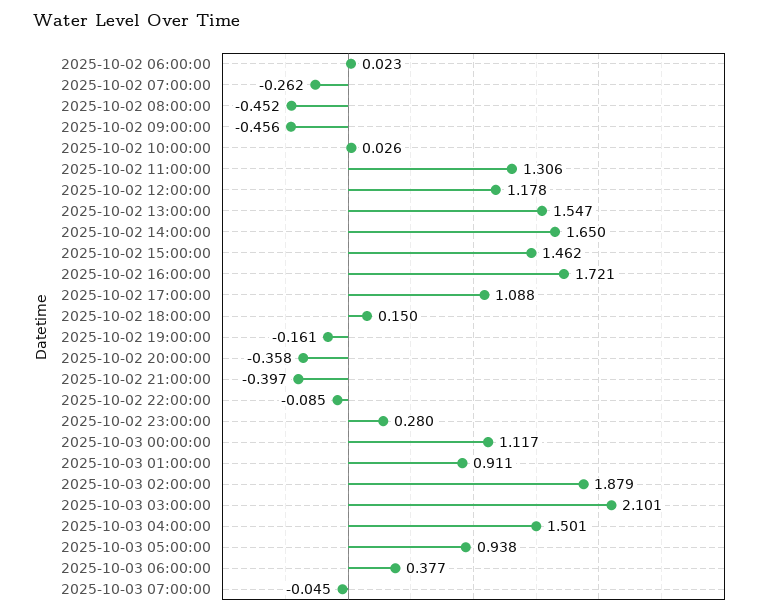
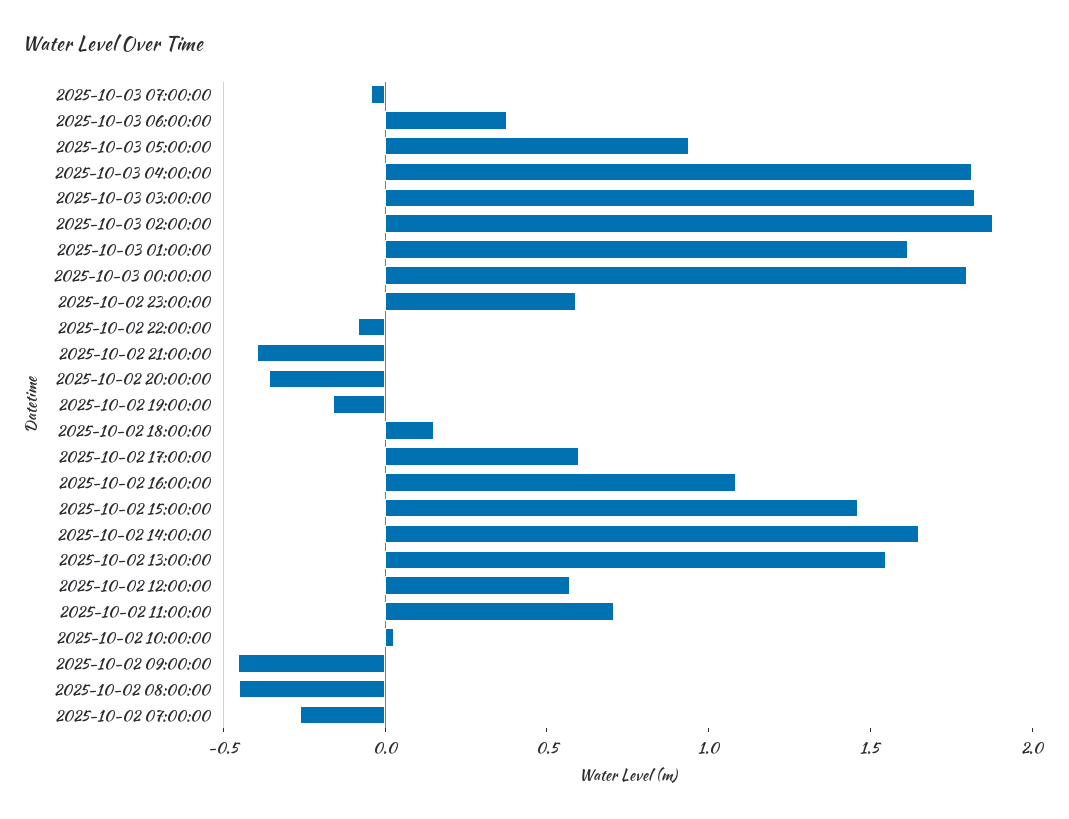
2025-10-02 06:00:00: 0.023 -> none
2025-10-02 11:00:00: 1.306 -> 0.7
2025-10-02 12:00:00: 1.178 -> 0.6
2025-10-02 16:00:00: 1.721 -> 1.1
2025-10-02 17:00:00: 1.088 -> 0.6
2025-10-02 23:00:00: 0.28 -> 0.6
2025-10-03 00:00:00: 1.117 -> 1.8
2025-10-03 01:00:00: 0.911 -> 1.6
2025-10-03 03:00:00: 2.101 -> 1.8
2025-10-03 04:00:00: 1.501 -> 1.8

